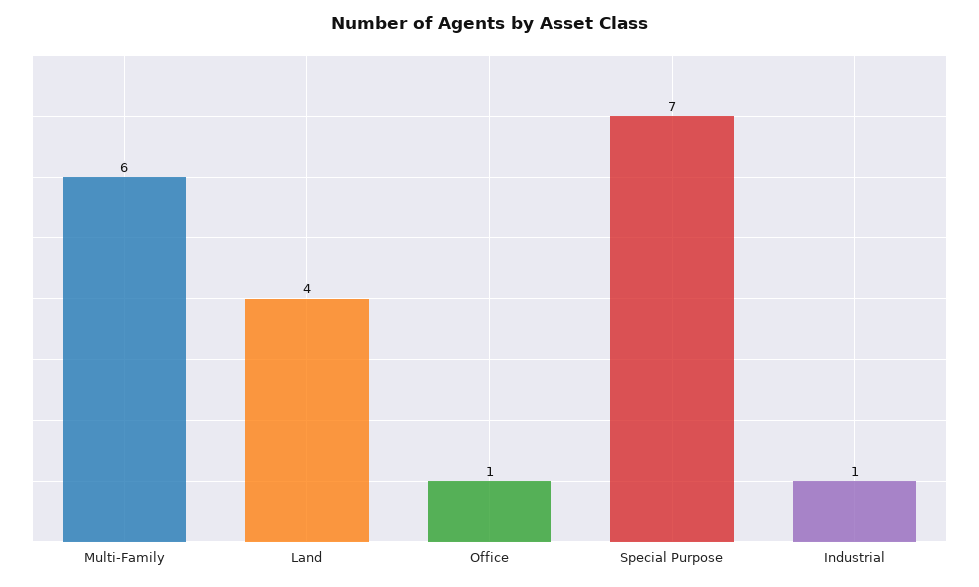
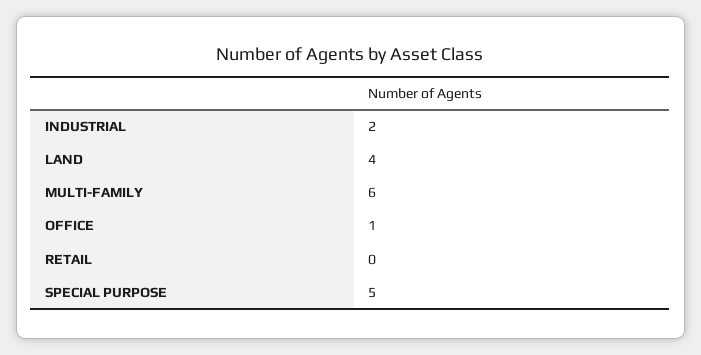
Special Purpose: 7 -> 5
Industrial: 1 -> 2
RETAIL: none -> 0

